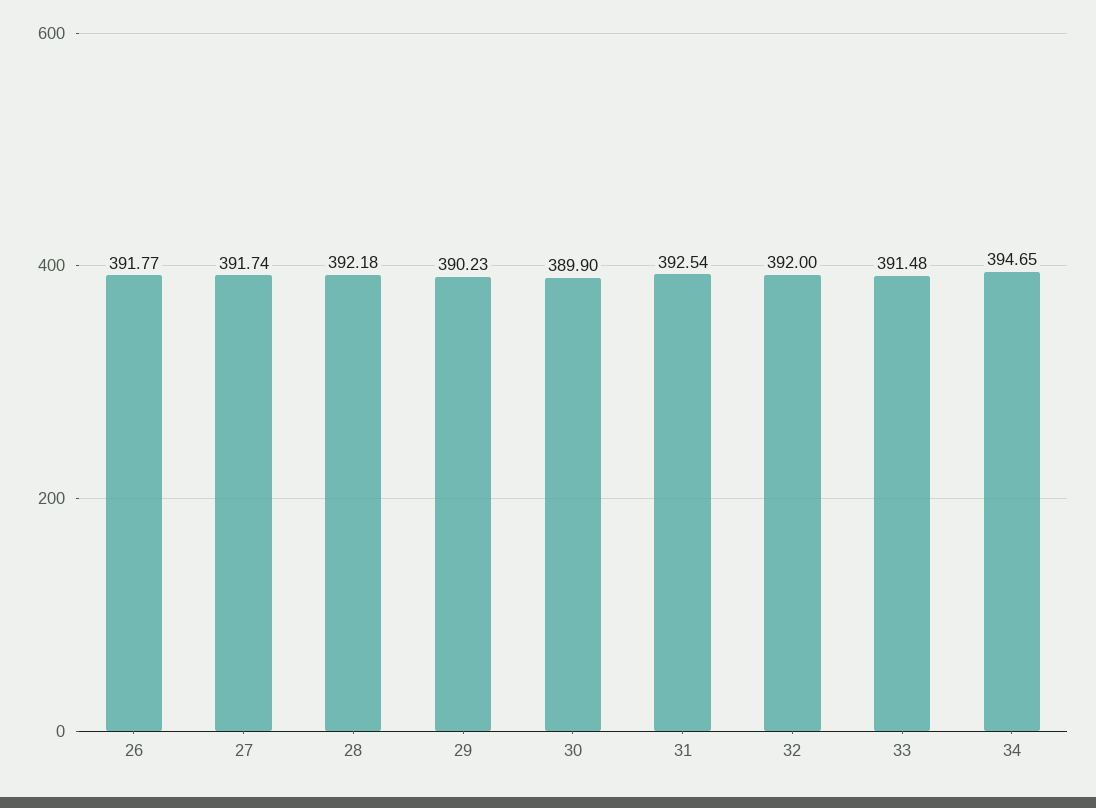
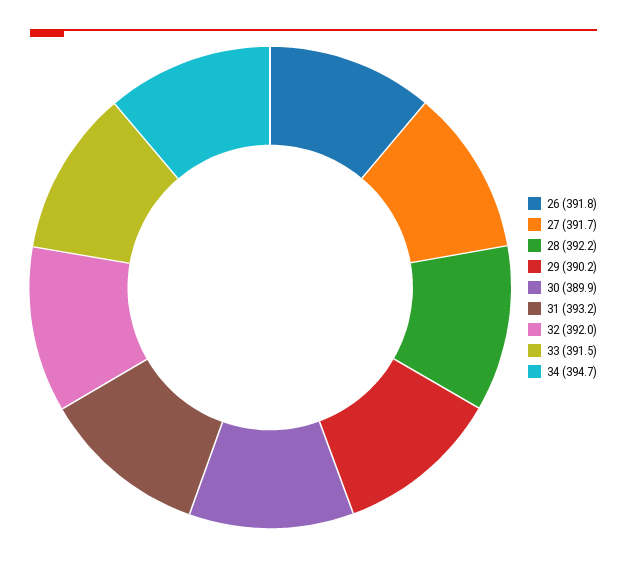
31: 392.54 -> 393.2

